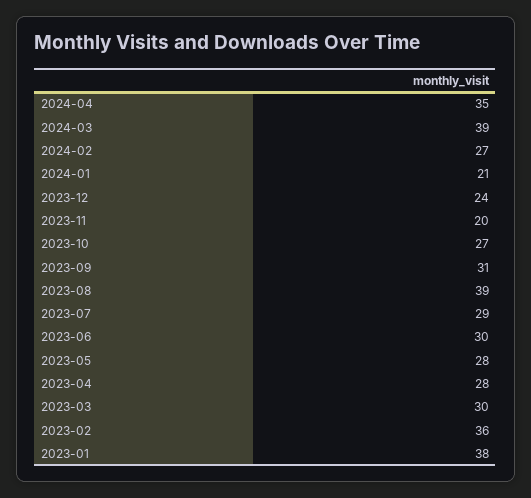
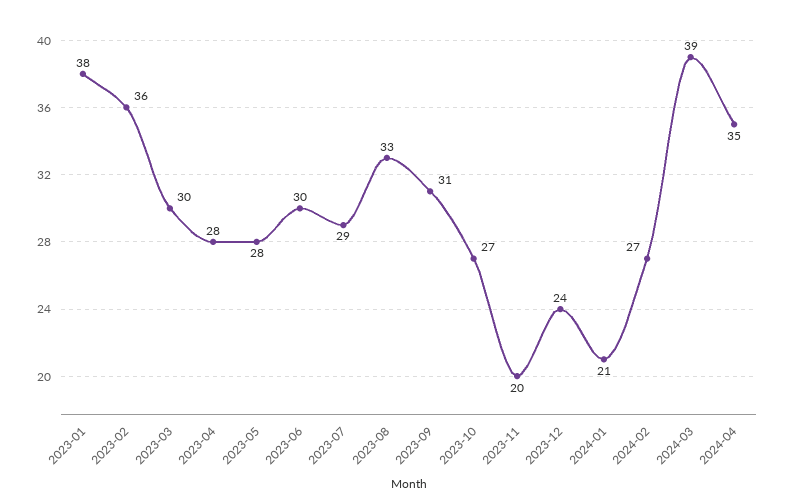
2023-08: 39 -> 33

